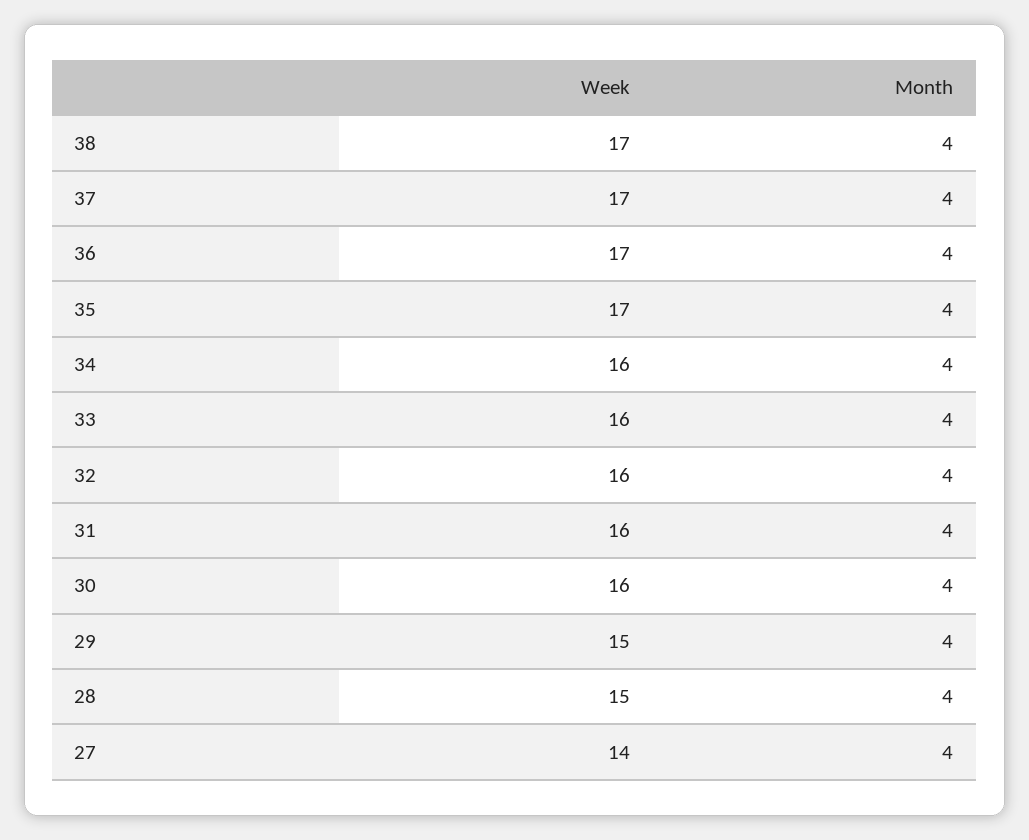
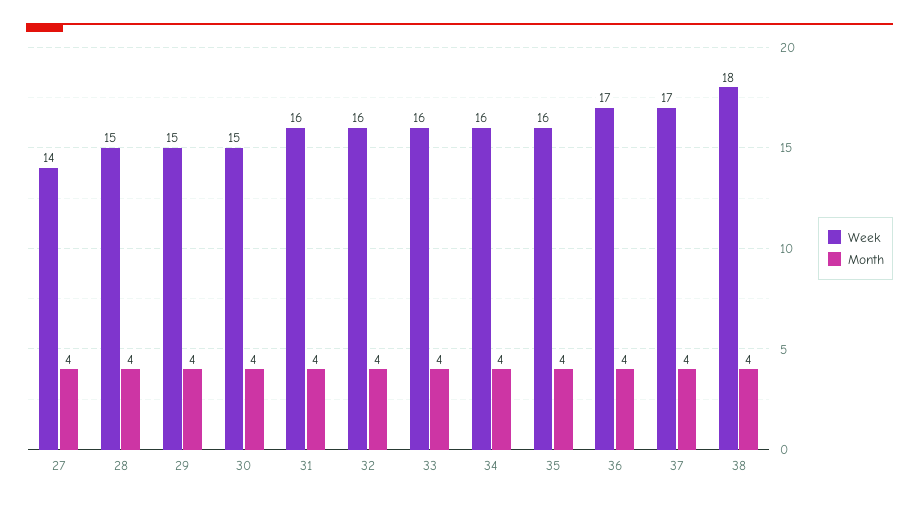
Week, 38: 17 -> 18
Week, 35: 17 -> 16
Week, 30: 16 -> 15

